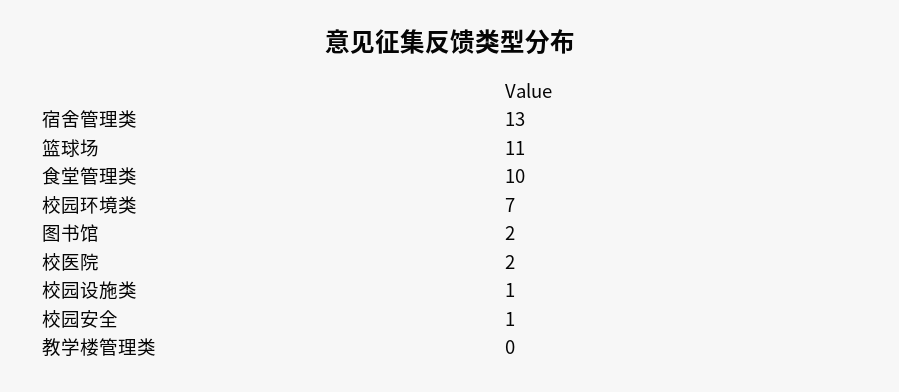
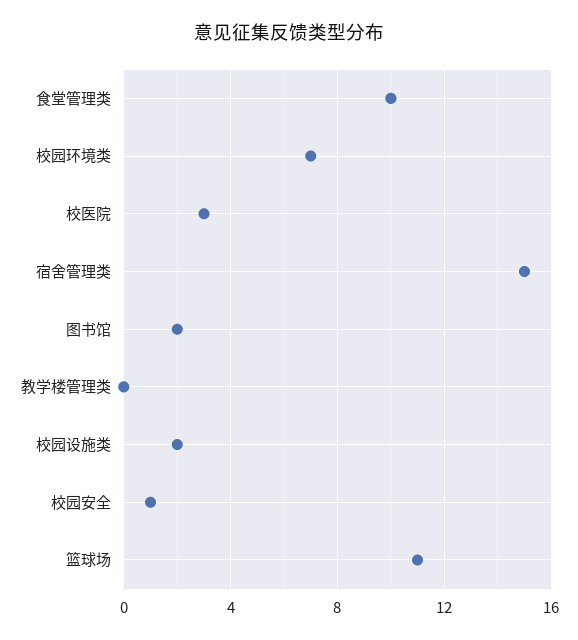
宿舍管理类: 13 -> 15
校医院: 2 -> 3
校园设施类: 1 -> 2

